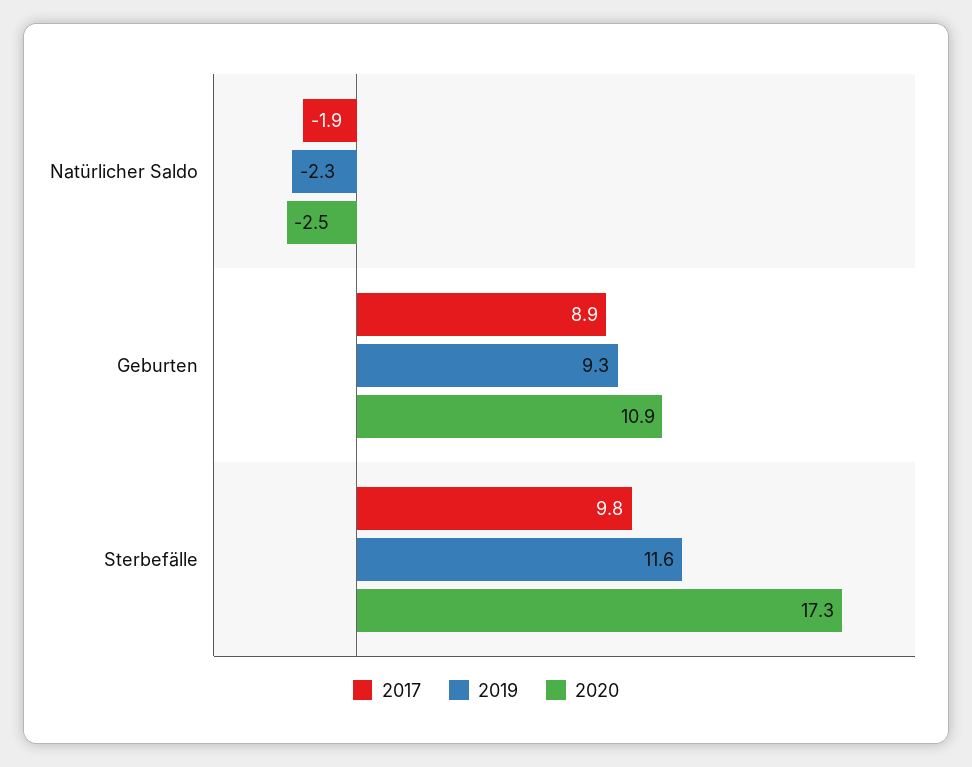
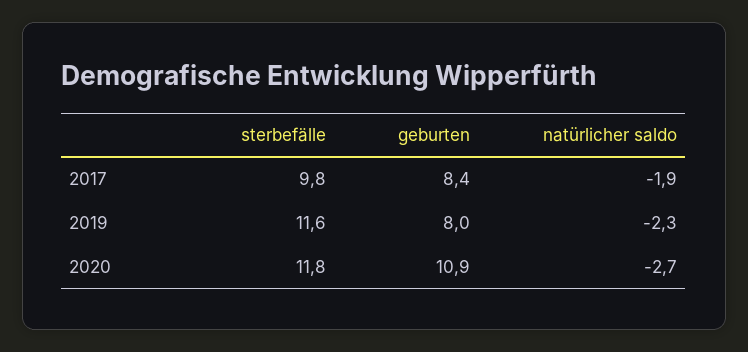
2020, Natürlicher Saldo: -2.5 -> -2.7
2017, Geburten: 8.9 -> 8.4
2019, Geburten: 9.3 -> 8
2020, Sterbefälle: 17.3 -> 11.8

